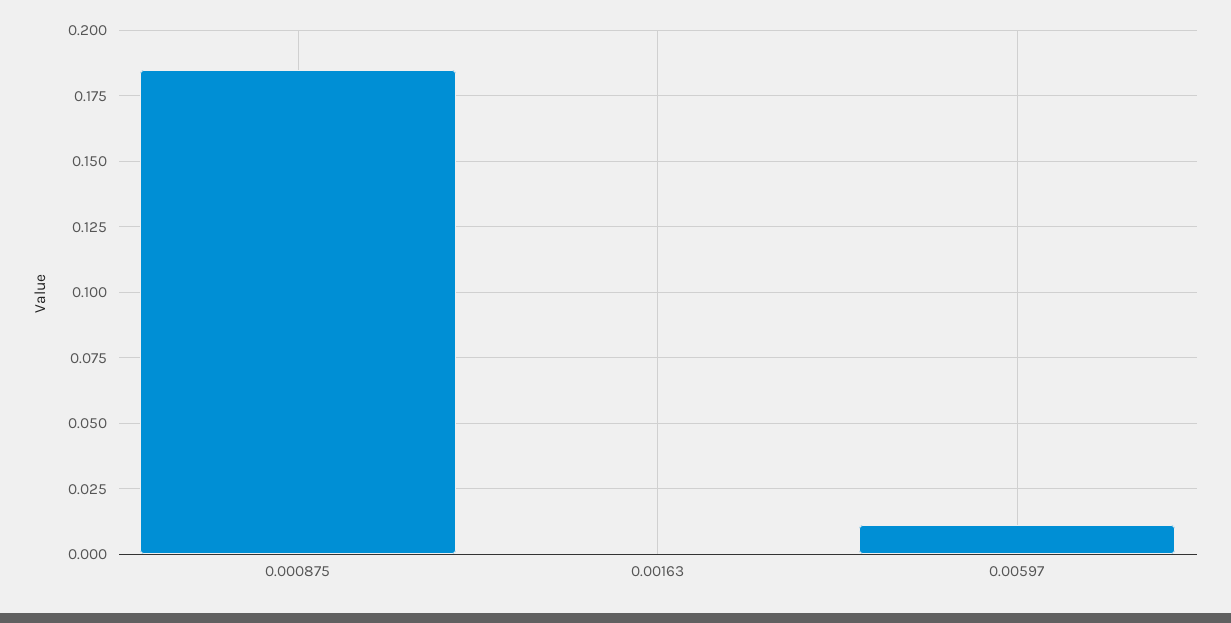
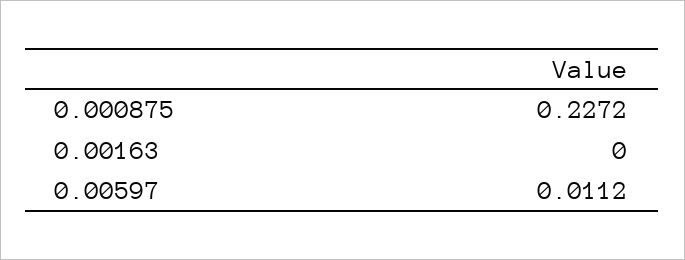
0.000875: 0.185 -> 0.2272

